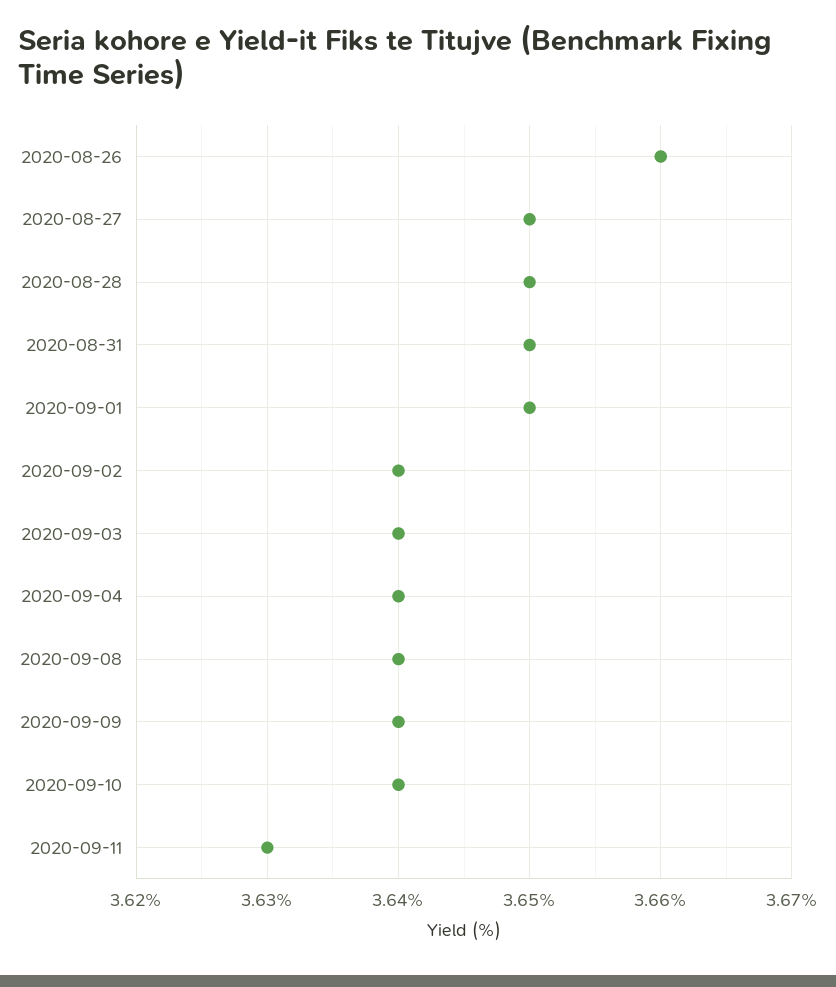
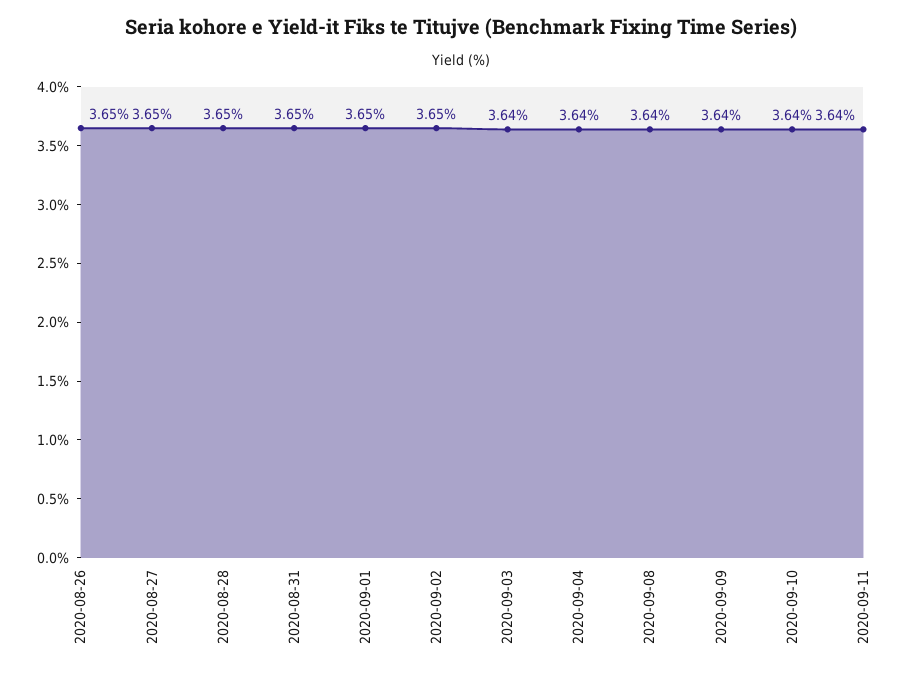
2020-08-26: 3.66 -> 3.65
2020-09-02: 3.64 -> 3.65
2020-09-11: 3.63 -> 3.64

